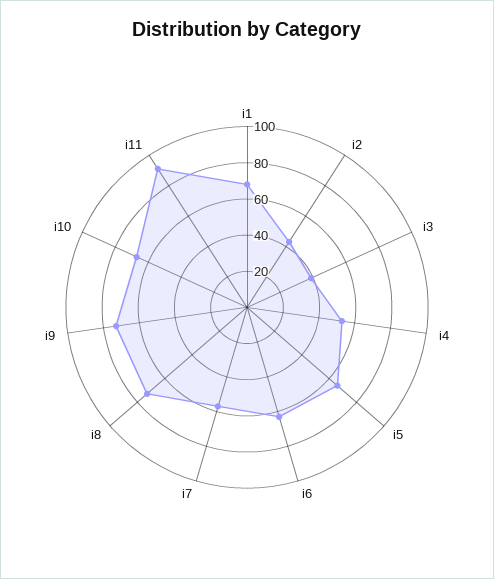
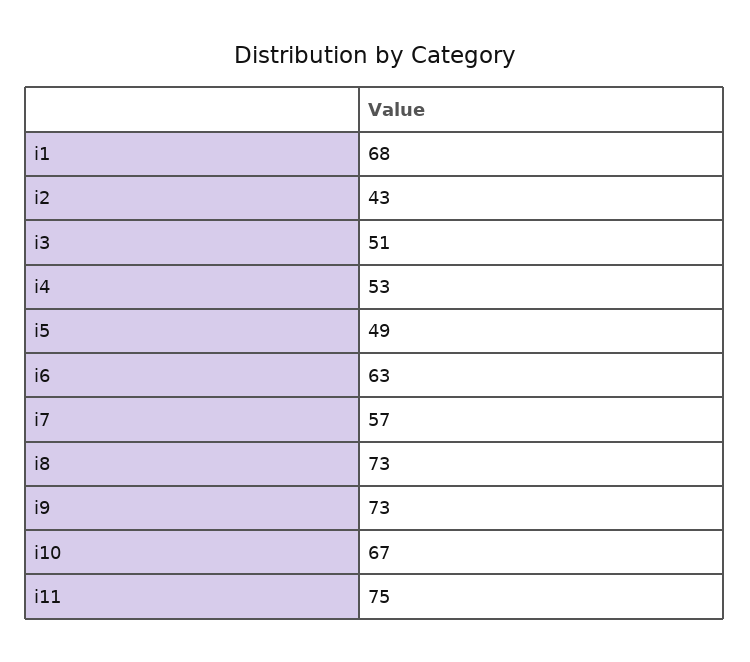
i3: 40 -> 51
i5: 65 -> 49
i11: 90 -> 75

